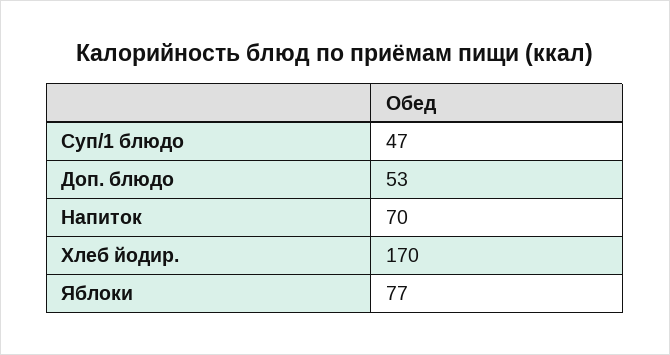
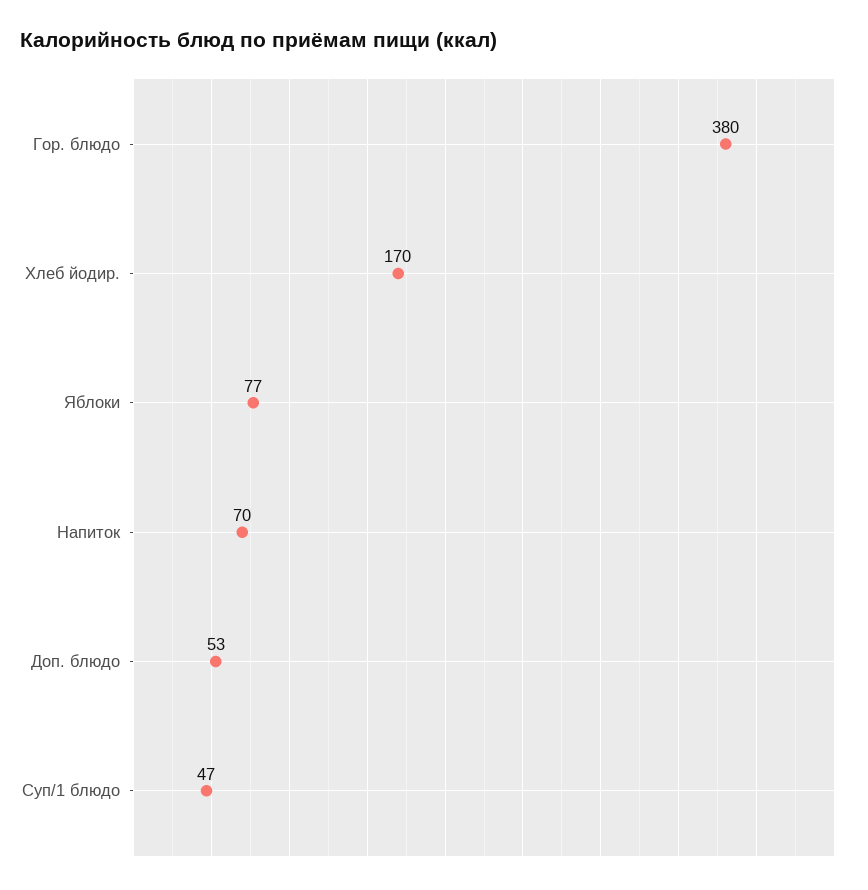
Гор. блюдо: none -> 380

